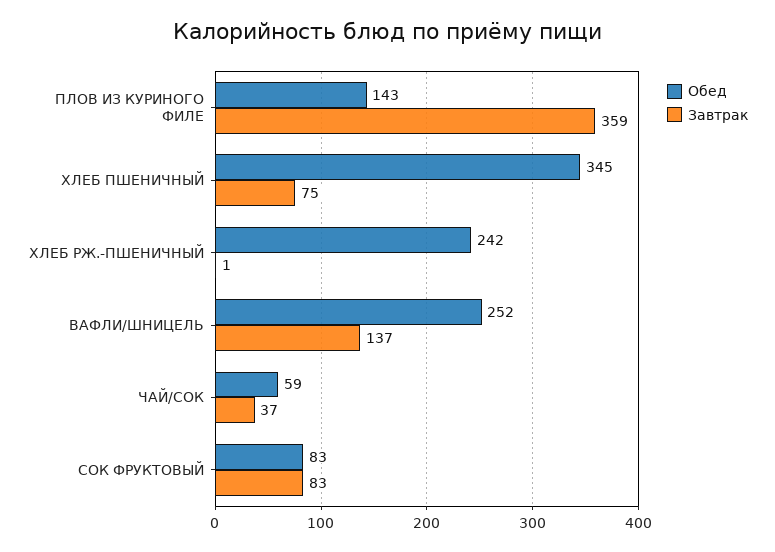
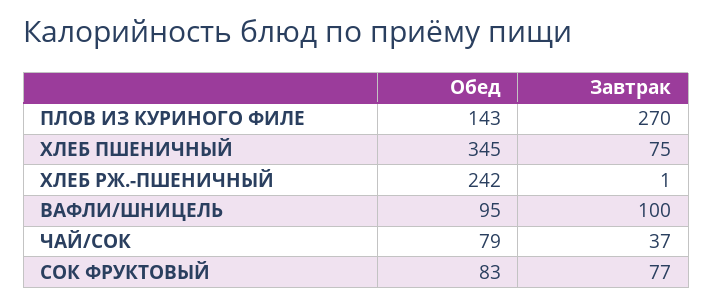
Завтрак, ПЛОВ ИЗ КУРИНОГО ФИЛЕ: 359 -> 270
Обед, ВАФЛИ/ШНИЦЕЛЬ: 252 -> 95
Завтрак, ВАФЛИ/ШНИЦЕЛЬ: 137 -> 100
Обед, ЧАЙ/СОК: 59 -> 79
Завтрак, СОК ФРУКТОВЫЙ: 83 -> 77

